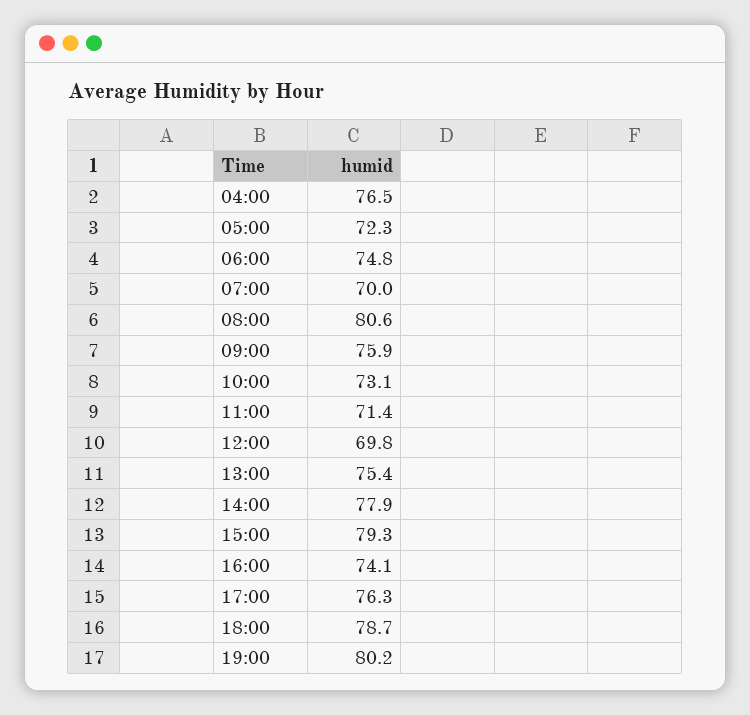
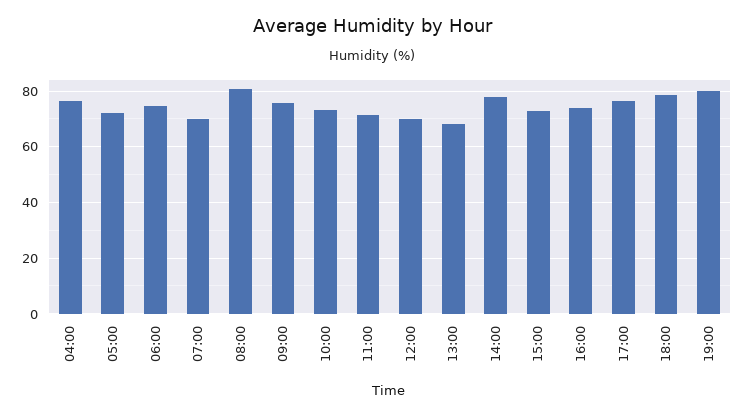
13:00: 75.4 -> 67.5
15:00: 79.3 -> 72.5

